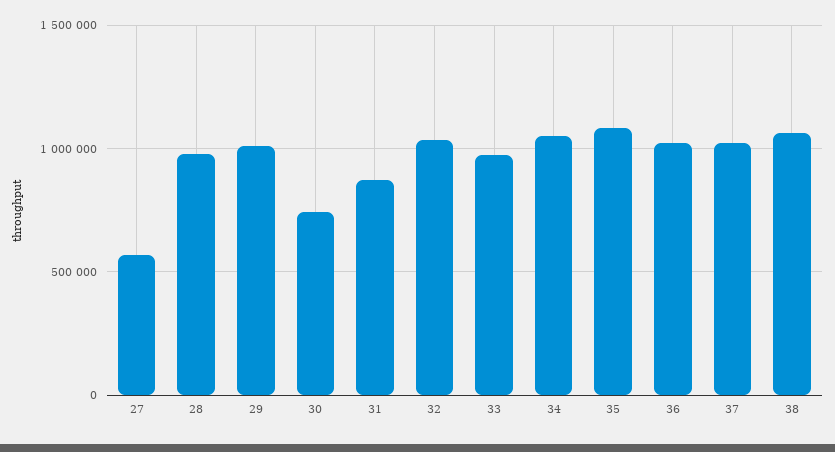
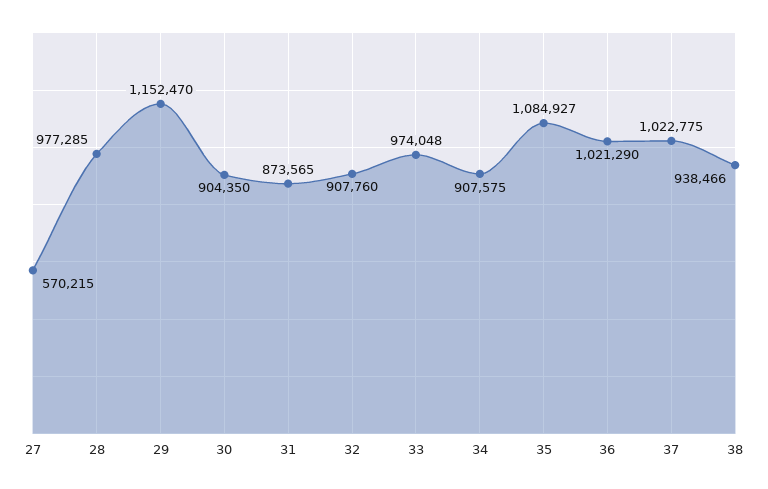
29: 1000000 -> 1152470
30: 750000 -> 904350
32: 1050000 -> 907760
34: 1050000 -> 907575
38: 1050000 -> 938466

